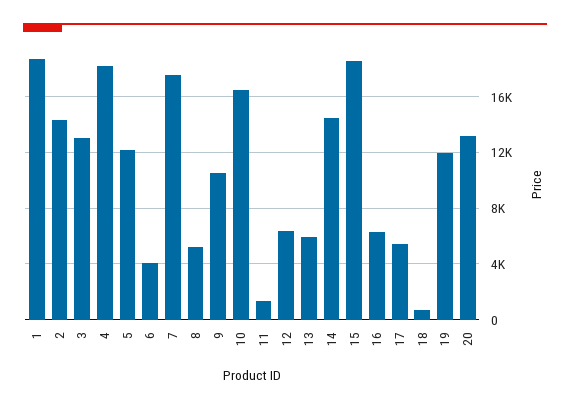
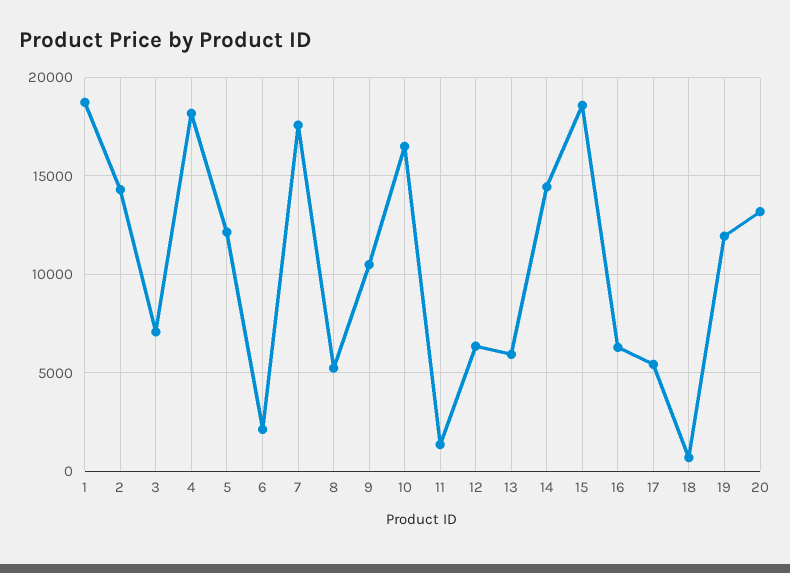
3: 13000 -> 7000
6: 4000 -> 2000

